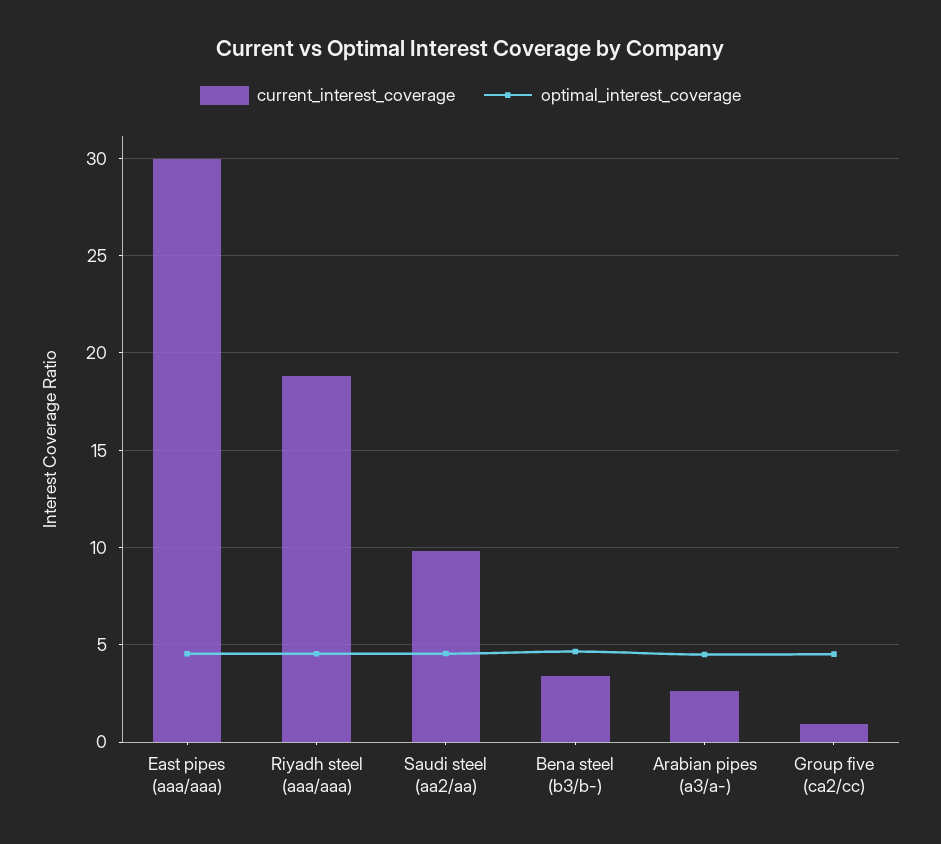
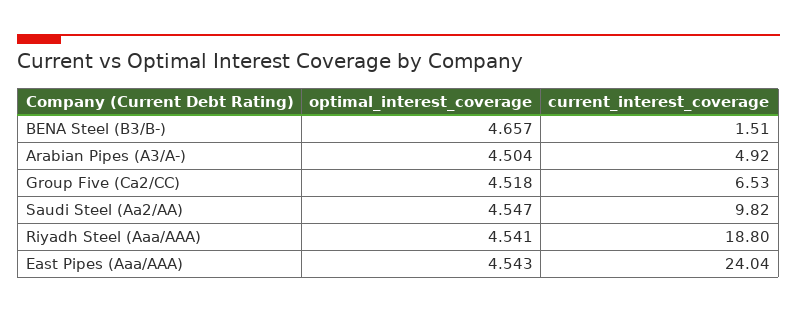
current_interest_coverage, East pipes (aaa/aaa): 30 -> 24.04
current_interest_coverage, Bena steel (b3/b-): 3.5 -> 1.51
current_interest_coverage, Arabian pipes (a3/a-): 2.5 -> 4.92
current_interest_coverage, Group five (ca2/cc): 1 -> 6.53

